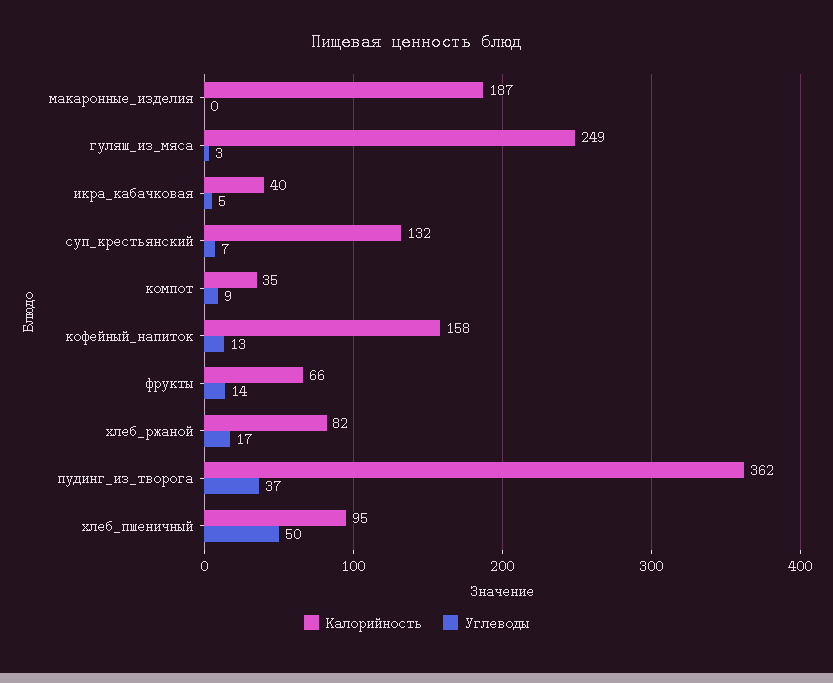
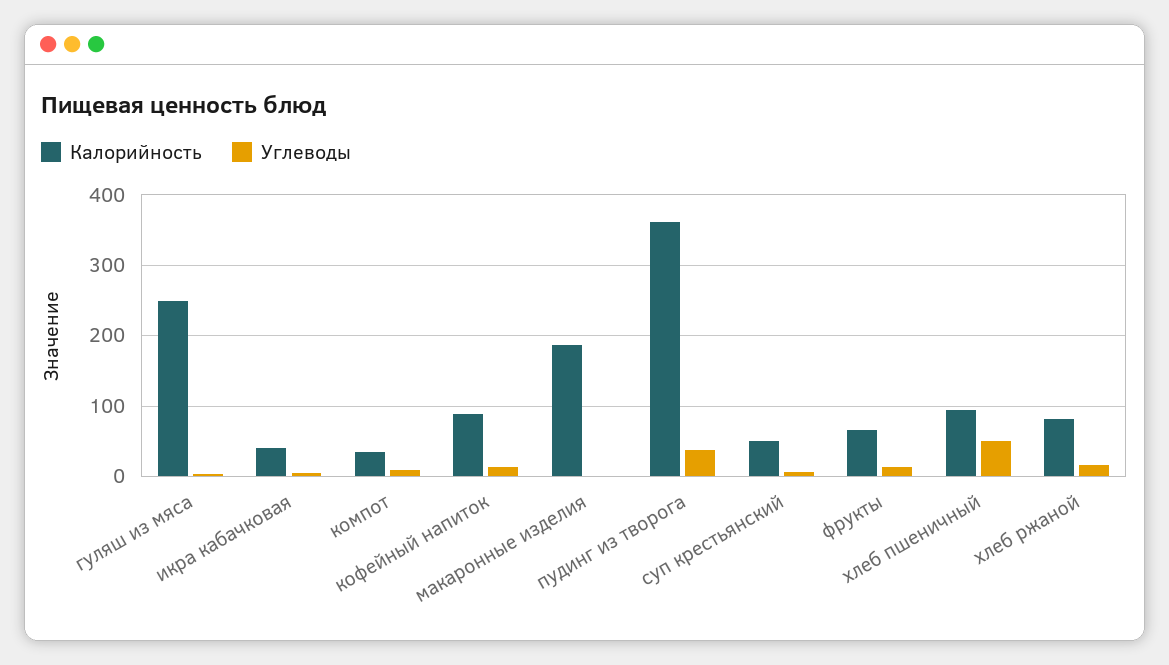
Калорийность, суп_крестьянский: 132 -> 50
Калорийность, кофейный_напиток: 158 -> 90

